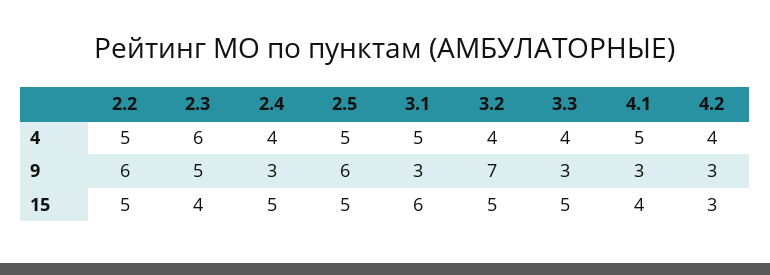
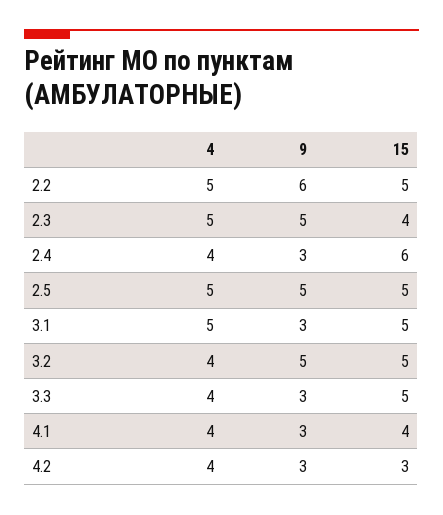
2.3, 4: 6 -> 5
4.1, 4: 5 -> 4
2.5, 9: 6 -> 5
3.2, 9: 7 -> 5
2.4, 15: 5 -> 6
3.1, 15: 6 -> 5

